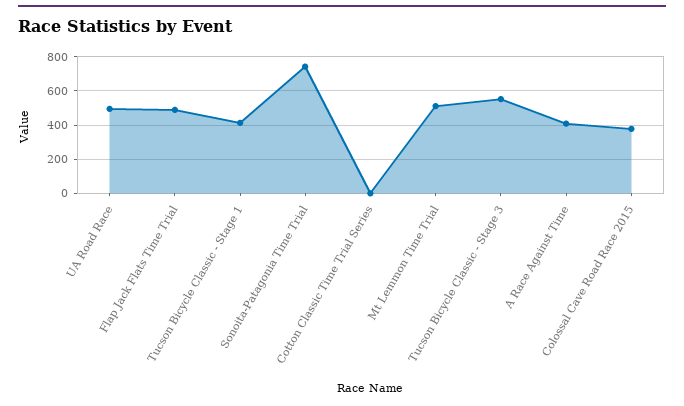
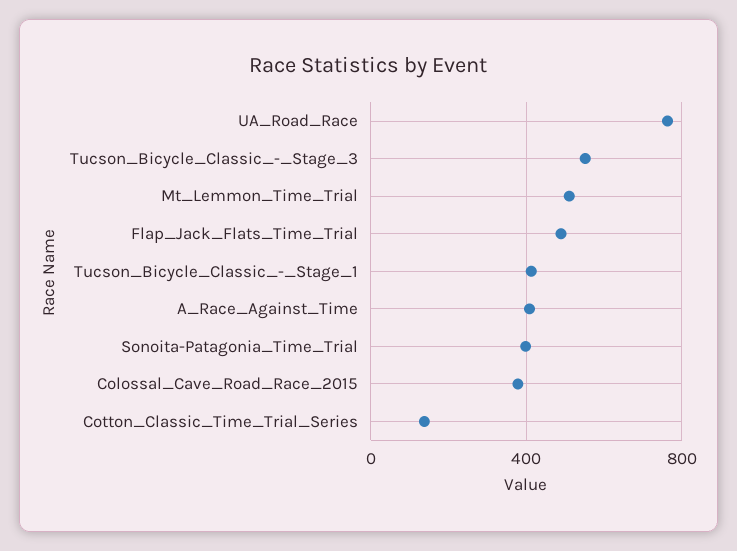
UA Road Race: 500 -> 750
Sonoita-Patagonia Time Trial: 750 -> 400
Cotton Classic Time Trial Series: 0 -> 150

